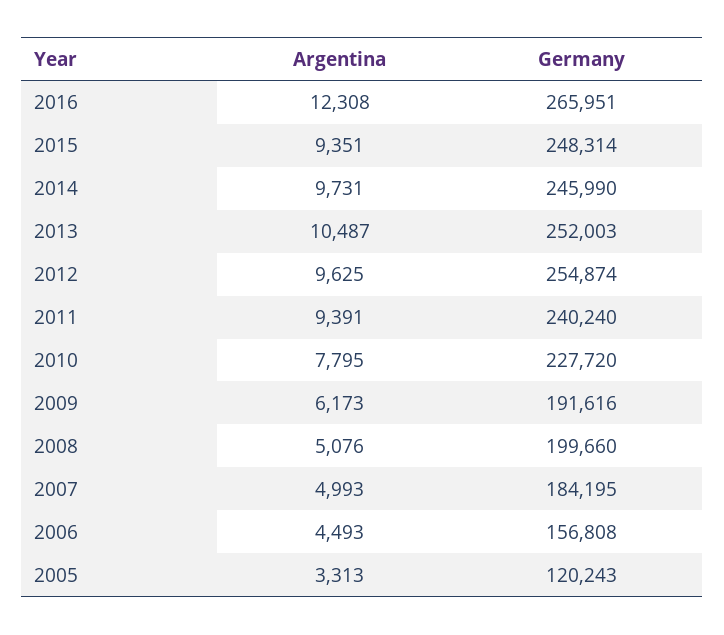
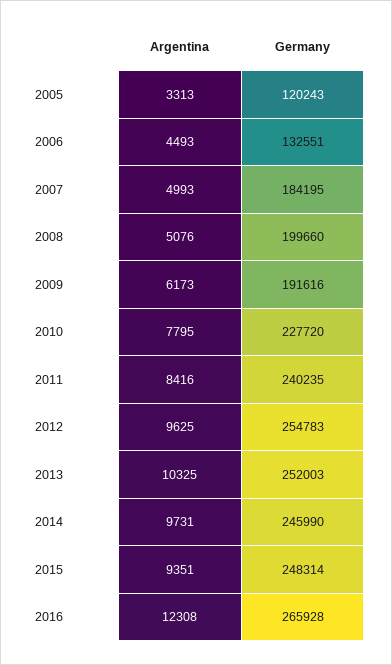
Germany, 2016: 265951 -> 265928
Argentina, 2013: 10487 -> 10325
Germany, 2012: 254874 -> 254783
Argentina, 2011: 9391 -> 8416
Germany, 2011: 240240 -> 240235
Germany, 2006: 156808 -> 132551

